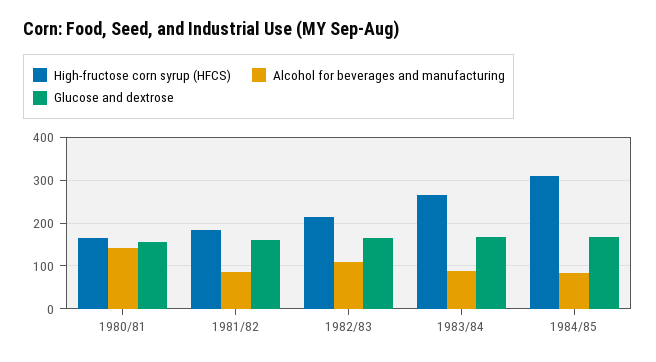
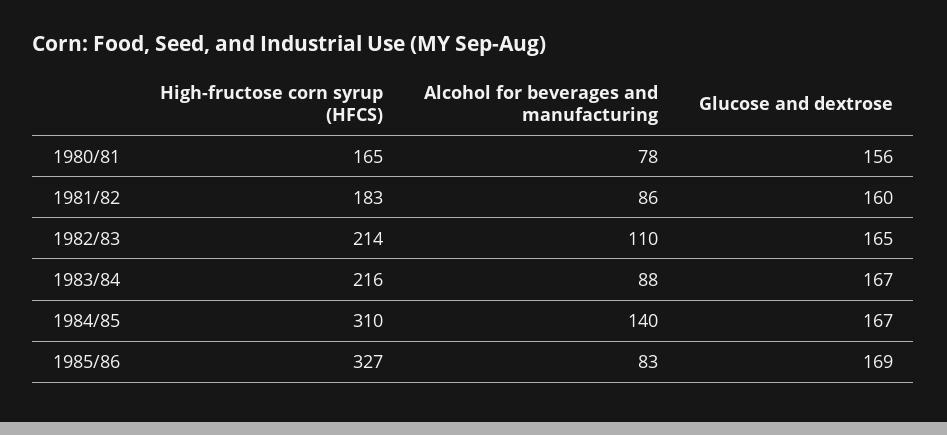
Alcohol for beverages and manufacturing, 1980/81: 140 -> 78
High-fructose corn syrup (HFCS), 1983/84: 260 -> 216
Alcohol for beverages and manufacturing, 1984/85: 80 -> 140
High-fructose corn syrup (HFCS), 1985/86: none -> 327
Alcohol for beverages and manufacturing, 1985/86: none -> 83
Glucose and dextrose, 1985/86: none -> 169

